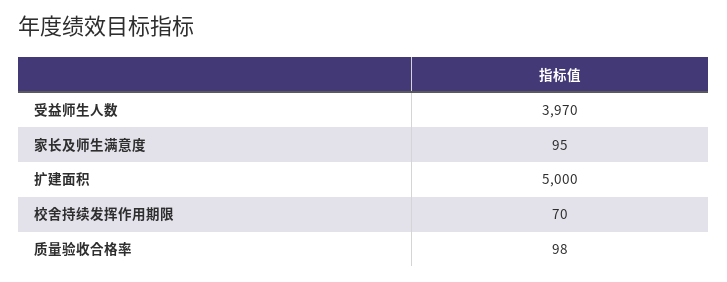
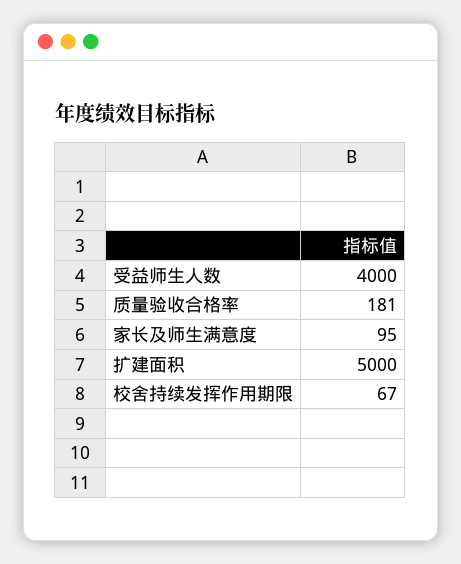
受益师生人数: 3970 -> 4000
校舍持续发挥作用期限: 70 -> 67
质量验收合格率: 98 -> 181

